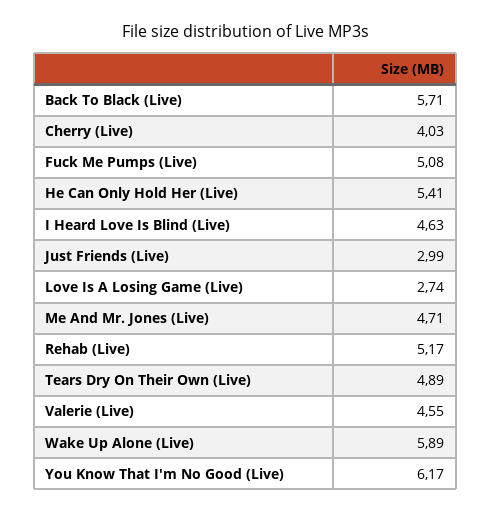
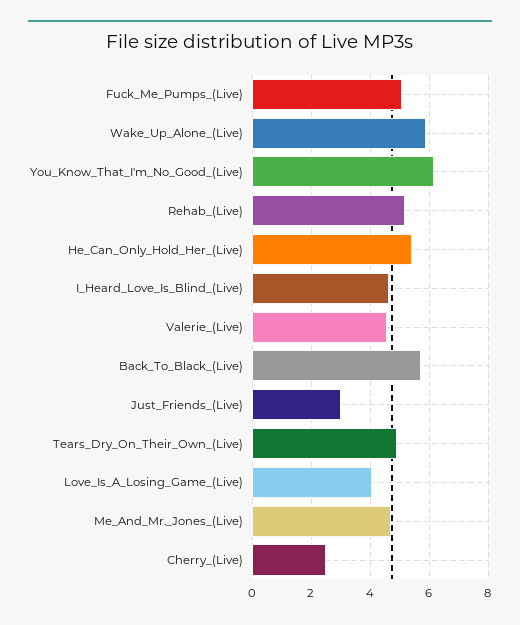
Cherry (Live): 4.03 -> 2.5
Love Is A Losing Game (Live): 2.74 -> 4

